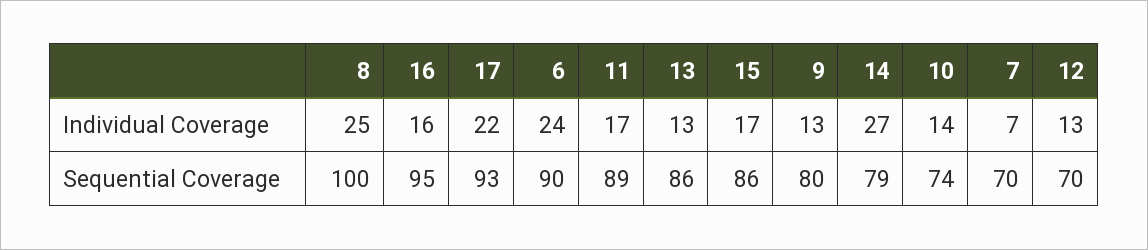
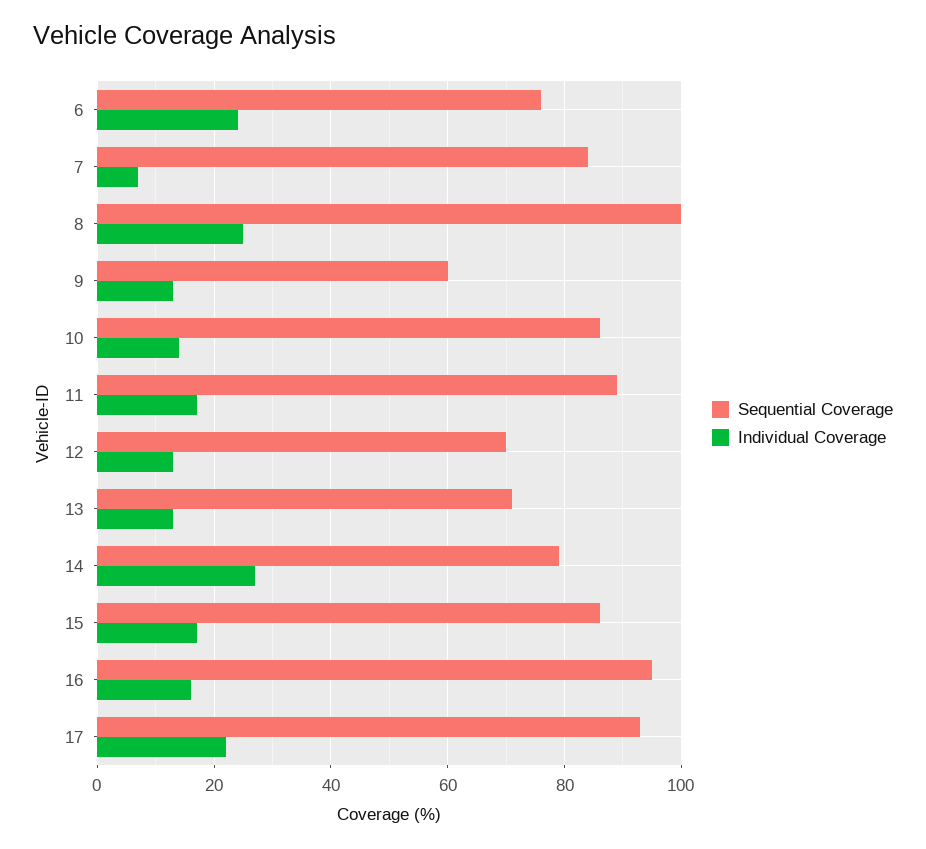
Sequential Coverage, 6: 90 -> 75
Sequential Coverage, 13: 86 -> 70
Sequential Coverage, 9: 80 -> 60
Sequential Coverage, 10: 74 -> 85
Sequential Coverage, 7: 70 -> 85

